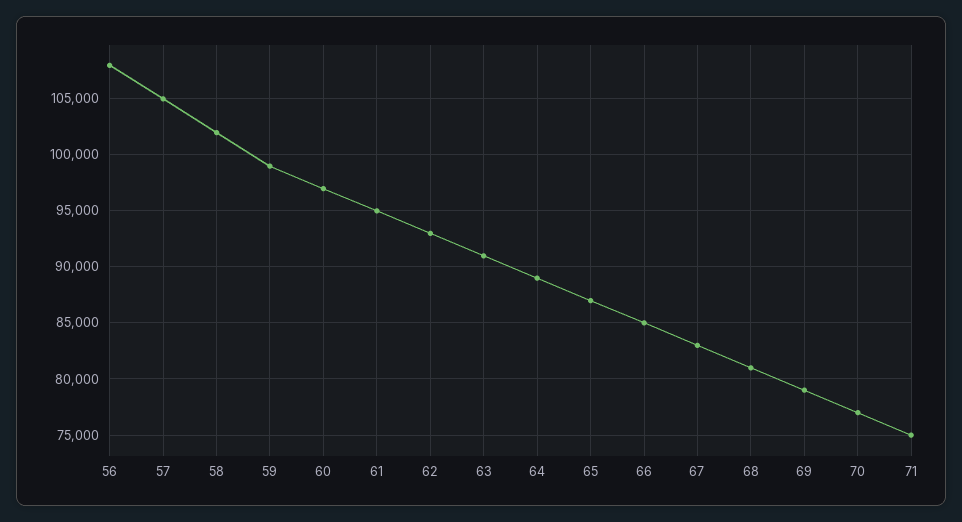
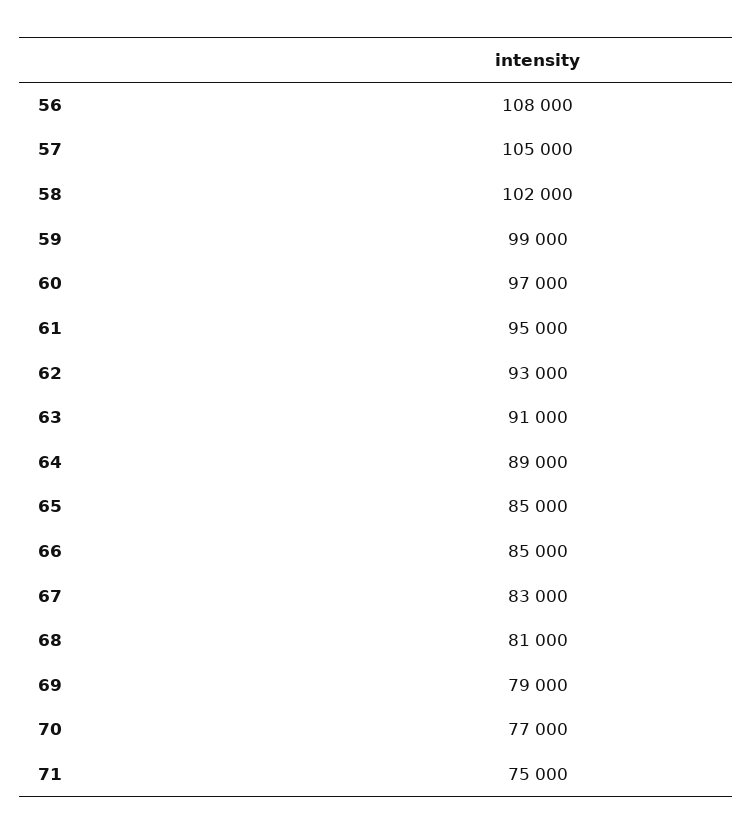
65: 87000 -> 85000

